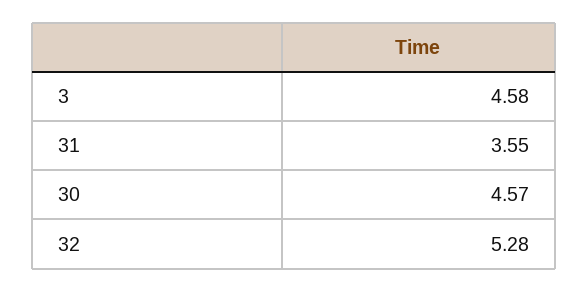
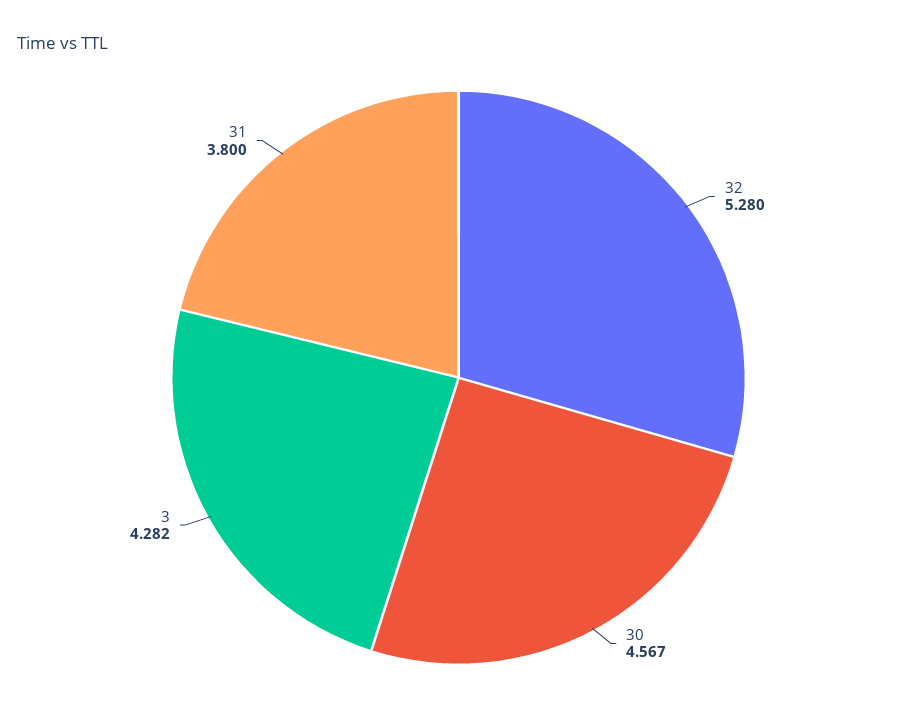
3: 4.58 -> 4.282
31: 3.55 -> 3.8

